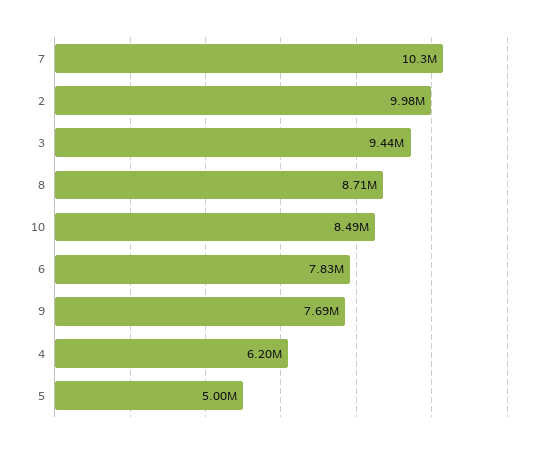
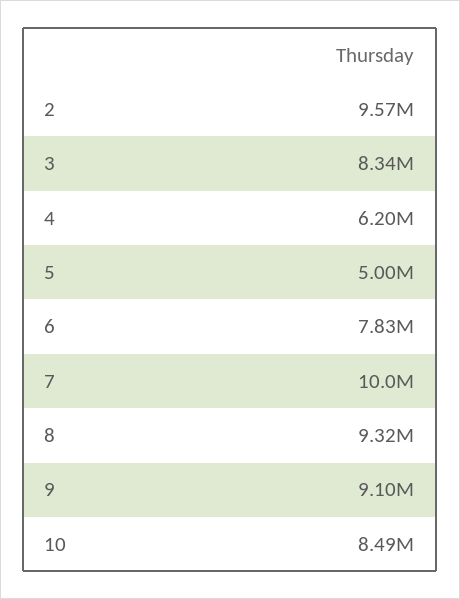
7: 10300000 -> 10000000
2: 9980000 -> 9570000
3: 9440000 -> 8340000
8: 8710000 -> 9320000
9: 7690000 -> 9100000

